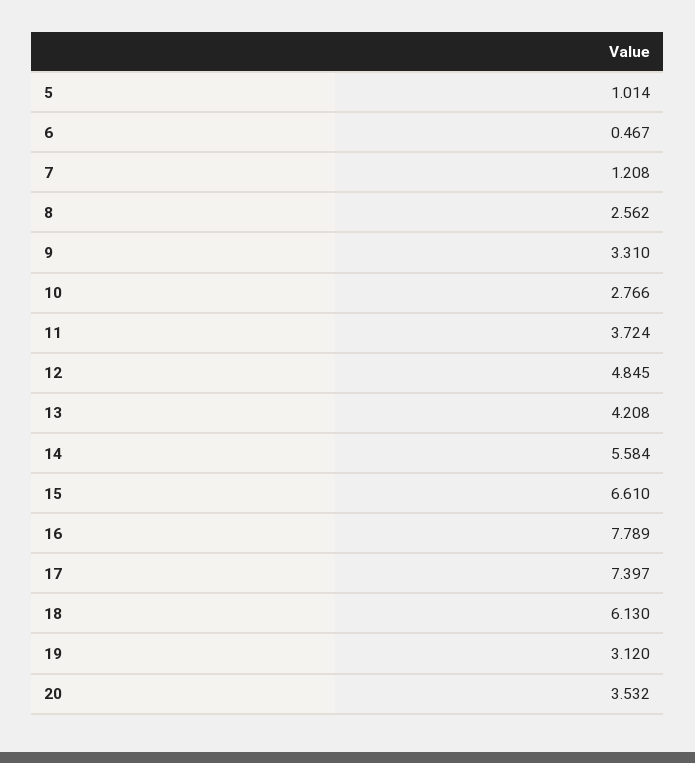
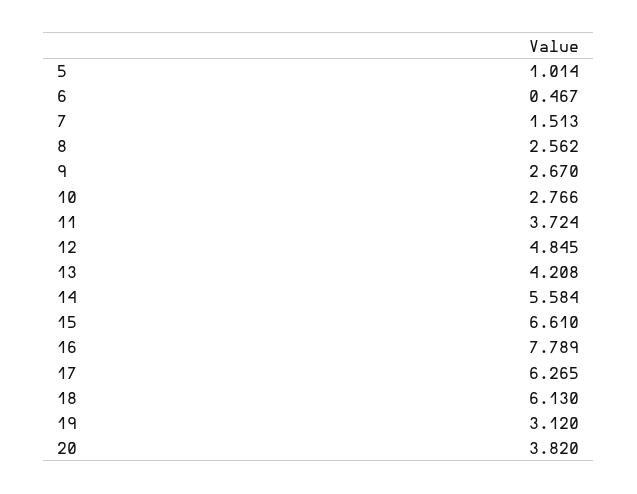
7: 1.208 -> 1.513
9: 3.31 -> 2.67
17: 7.397 -> 6.265
20: 3.532 -> 3.82

